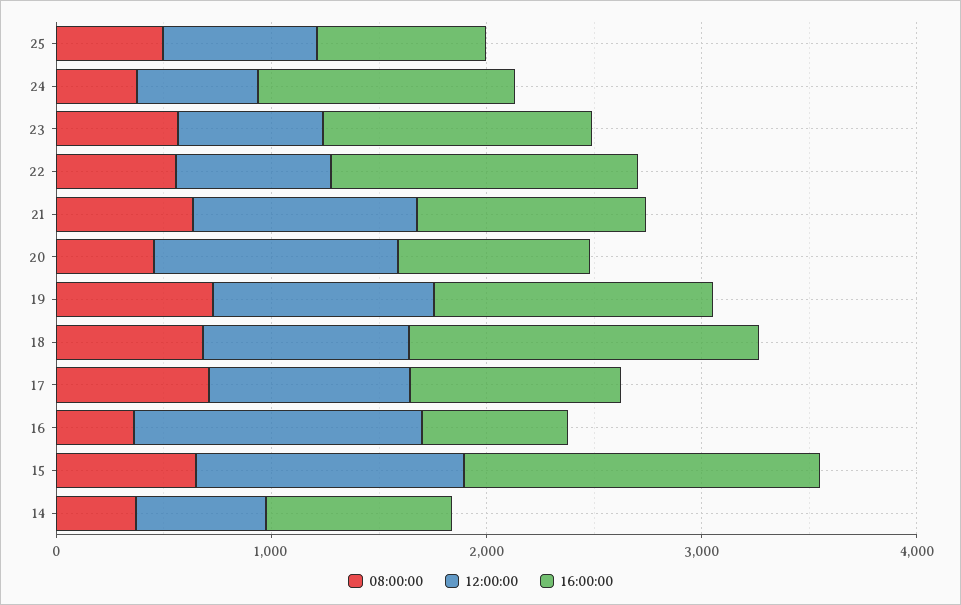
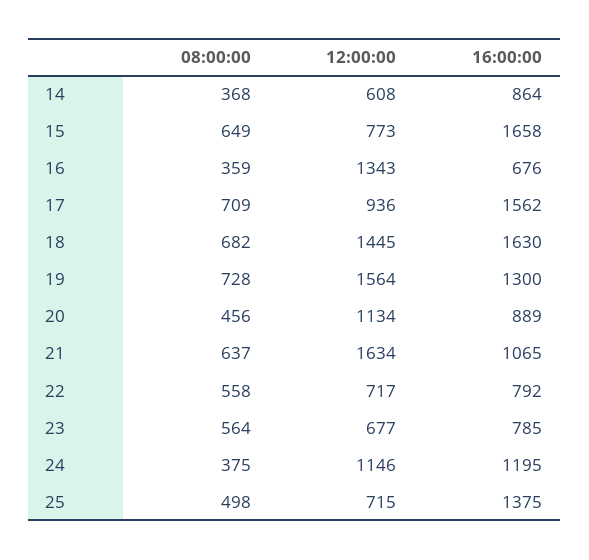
16:00:00, 25: 800 -> 1375
12:00:00, 24: 600 -> 1146
16:00:00, 23: 1200 -> 785
16:00:00, 22: 1400 -> 792
12:00:00, 21: 1000 -> 1634
12:00:00, 19: 1000 -> 1564
12:00:00, 18: 1000 -> 1445
16:00:00, 17: 1000 -> 1562
12:00:00, 15: 1200 -> 773

